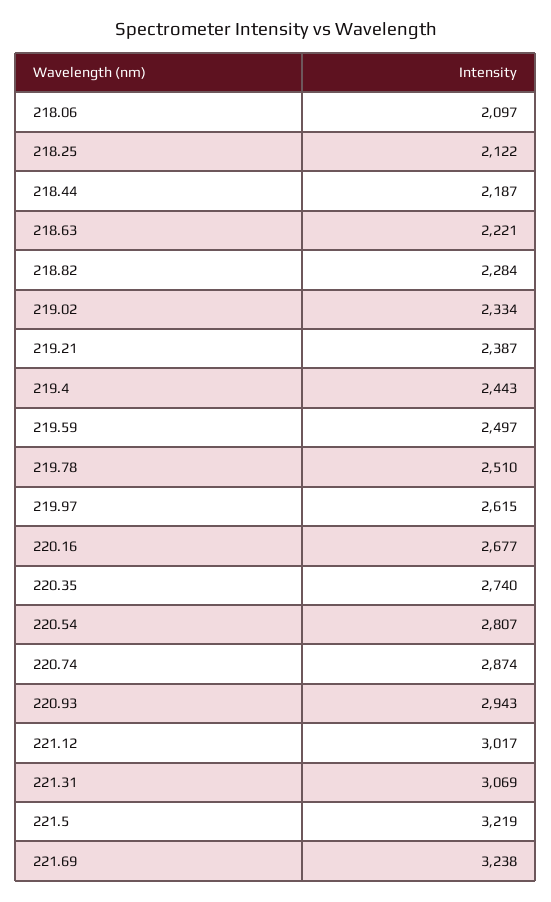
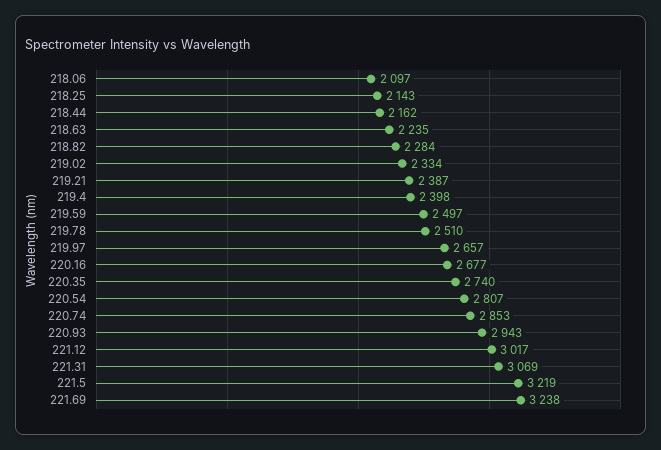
218.25: 2122 -> 2143
218.44: 2187 -> 2162
218.63: 2221 -> 2235
219.4: 2443 -> 2398
219.97: 2615 -> 2657
220.74: 2874 -> 2853

